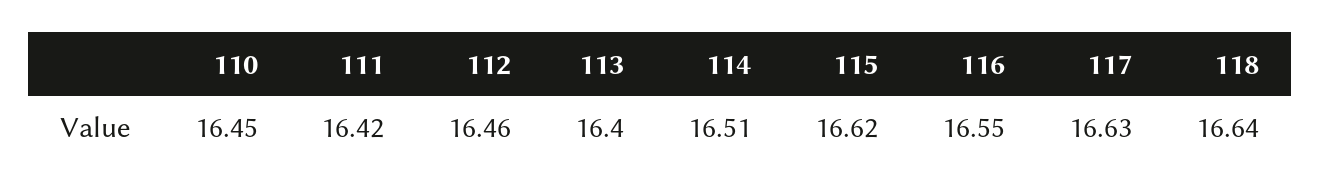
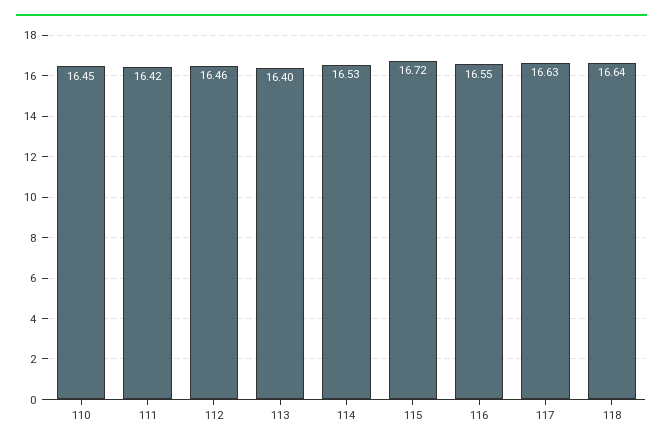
114: 16.51 -> 16.53
115: 16.62 -> 16.72

